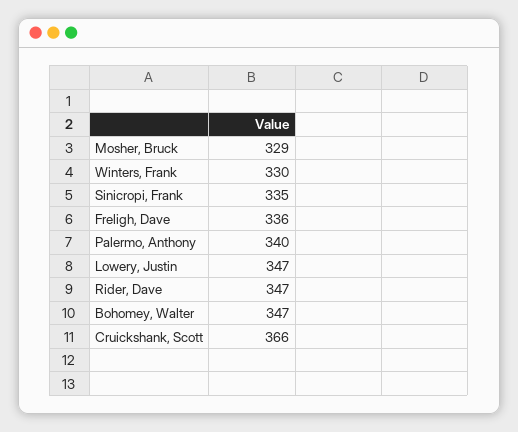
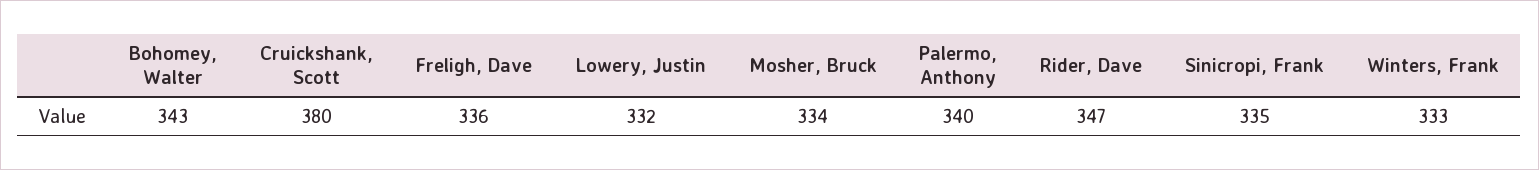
Mosher, Bruck: 329 -> 334
Winters, Frank: 330 -> 333
Lowery, Justin: 347 -> 332
Bohomey, Walter: 347 -> 343
Cruickshank, Scott: 366 -> 380

